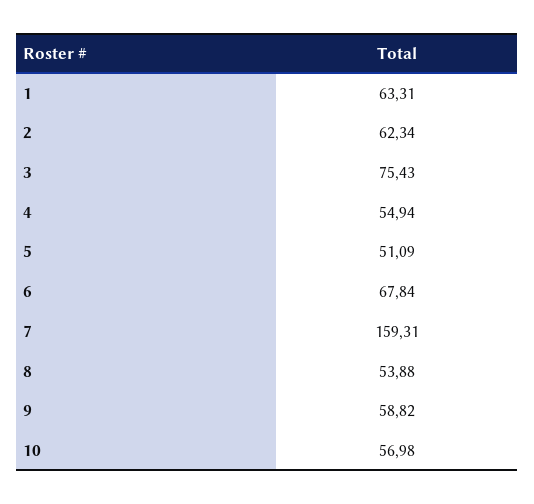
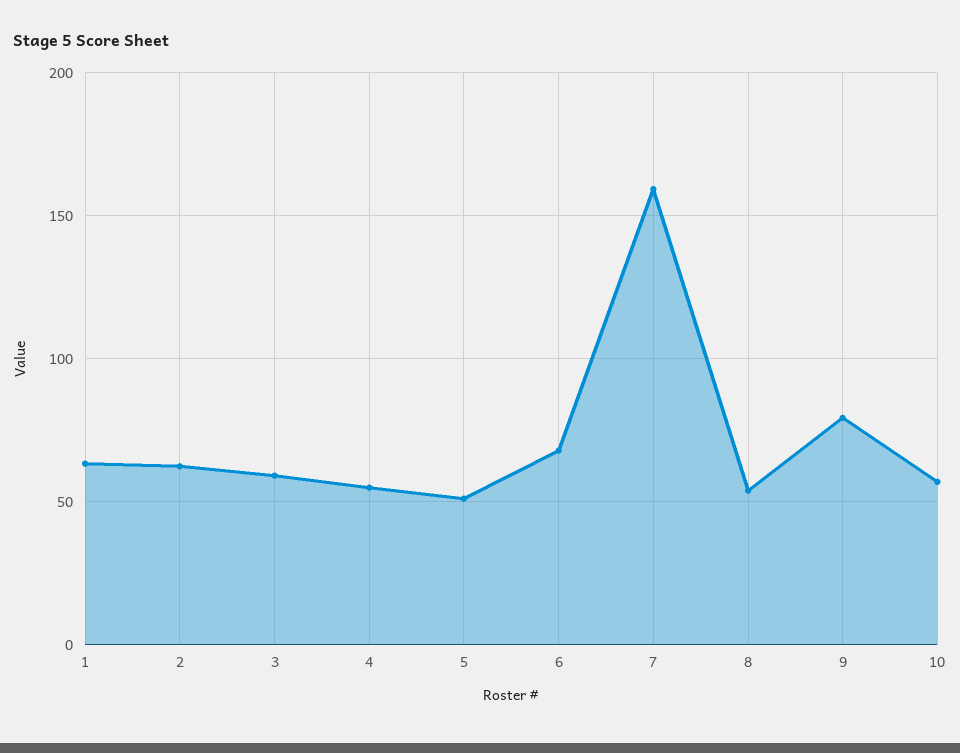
3: 75.43 -> 60
9: 58.82 -> 80

